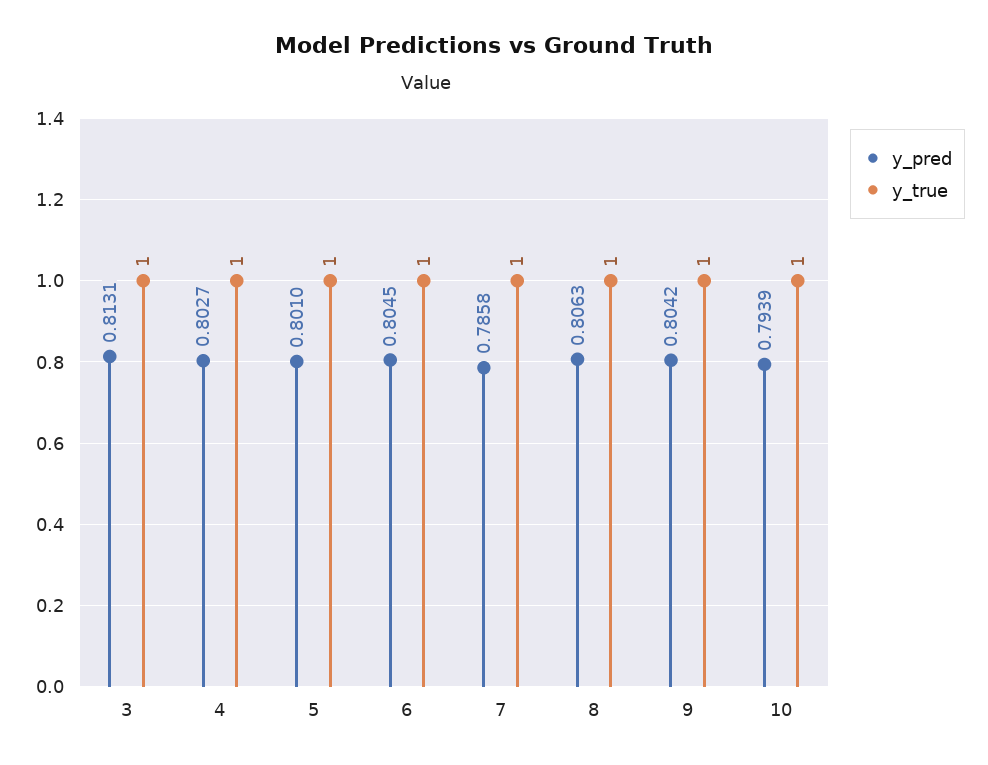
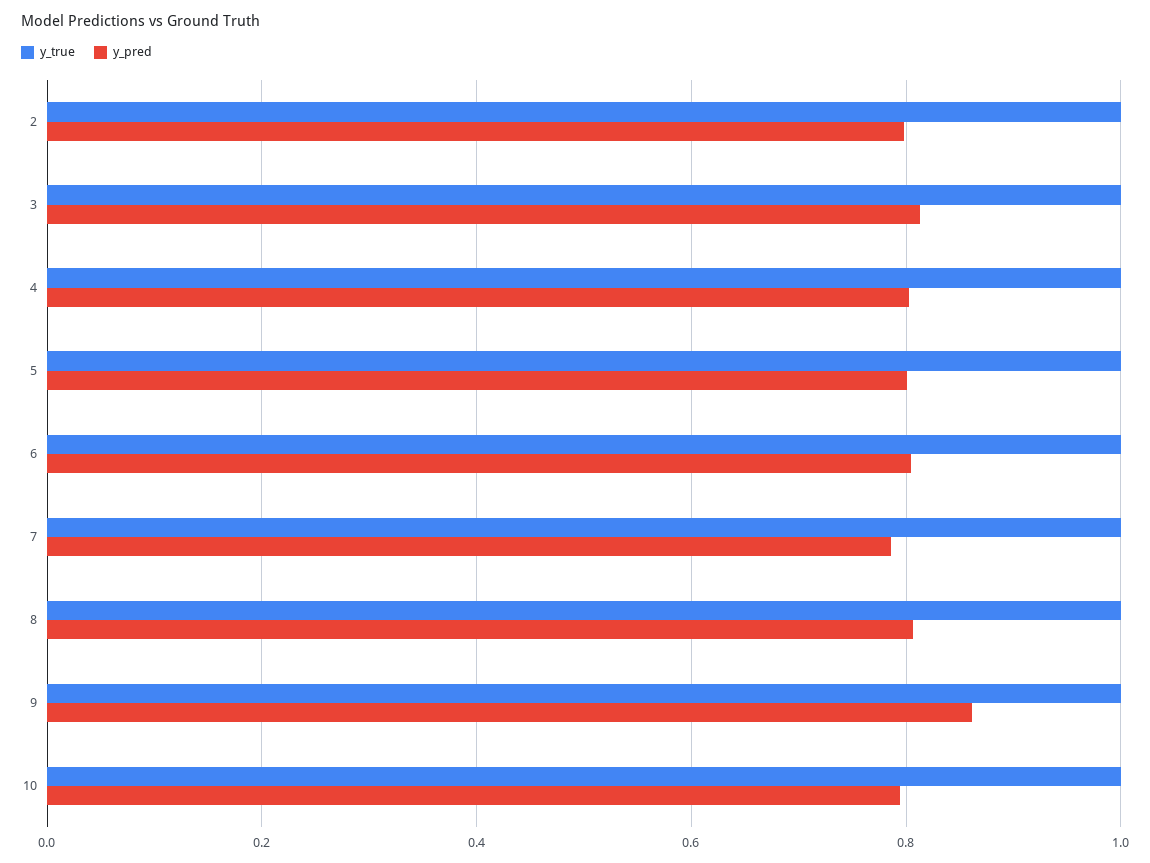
y_pred, 9: 0.8042 -> 0.86
y_true, 2: none -> 1
y_pred, 2: none -> 0.8

